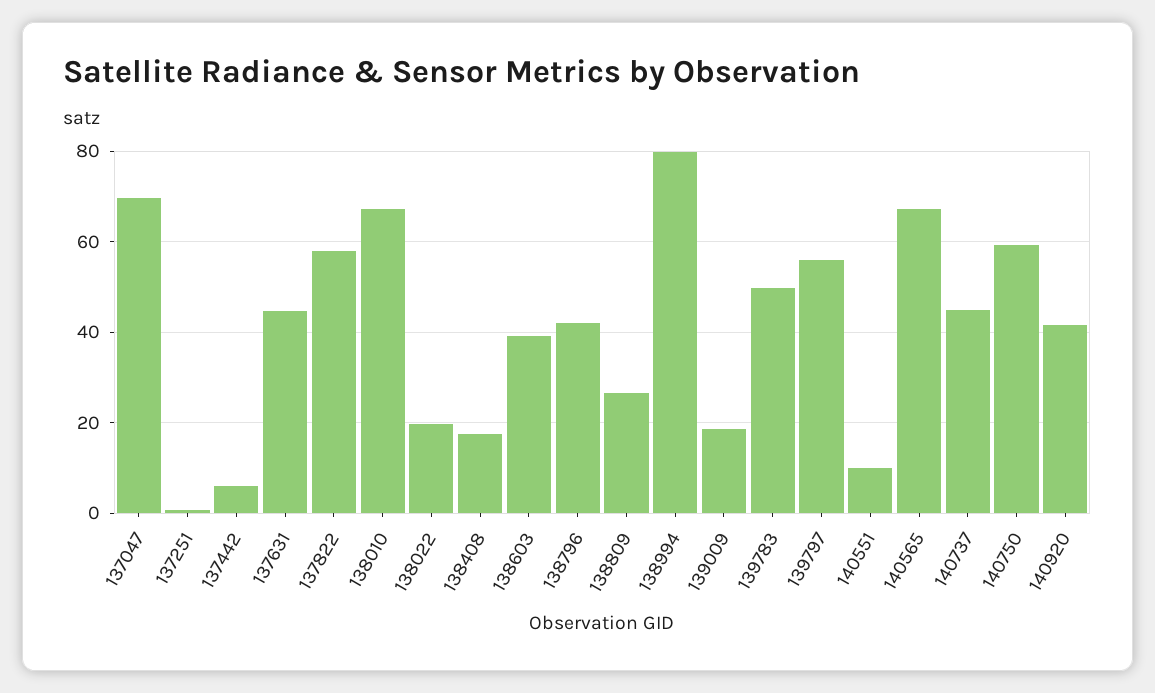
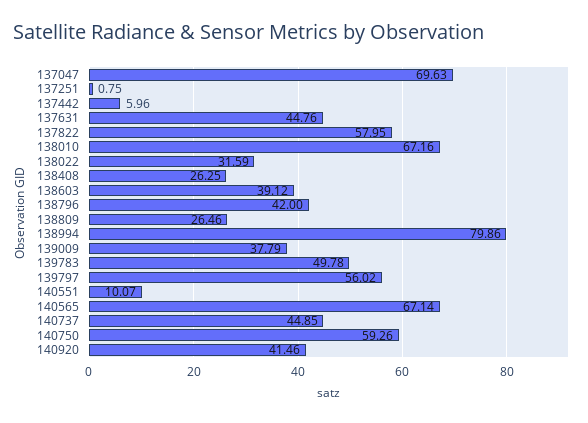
138022: 20 -> 31.59
138408: 18 -> 26.25
139009: 18 -> 37.79

